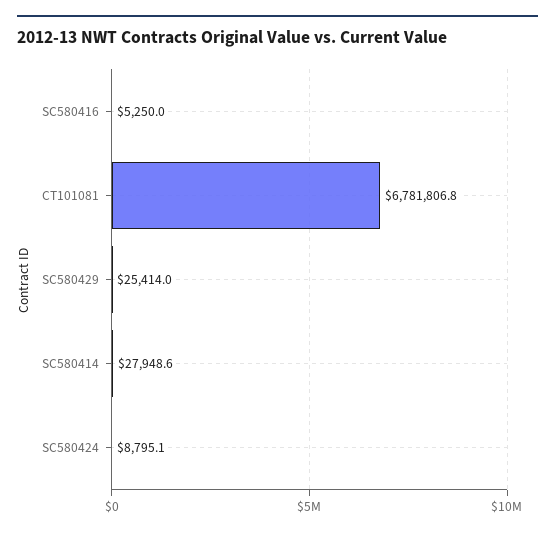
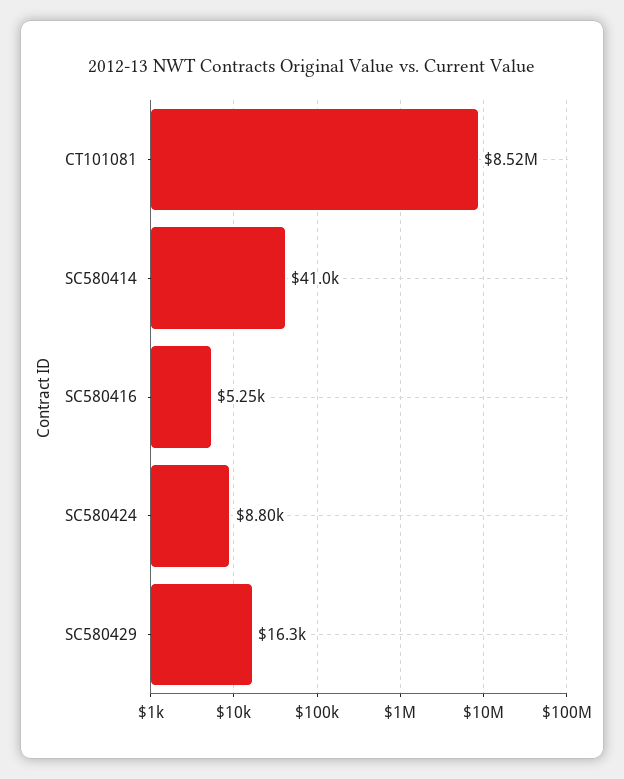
CT101081: 6781806.8 -> 8520000
SC580429: 25414 -> 16300
SC580414: 27948.6 -> 41000

